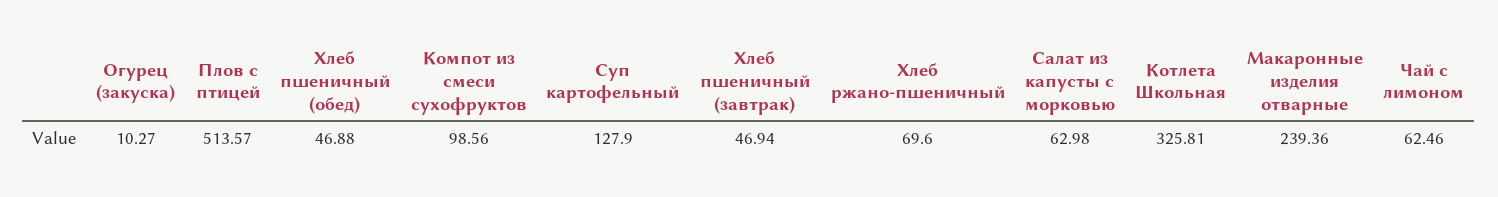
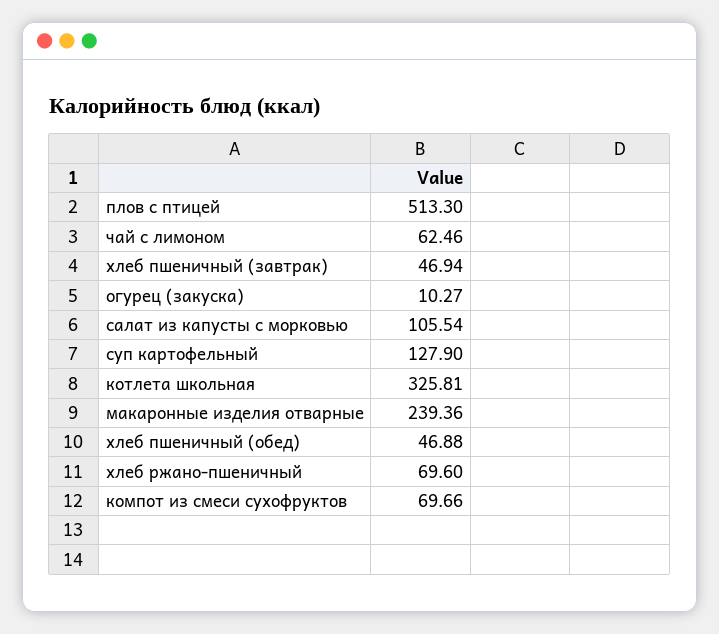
Плов с птицей: 513.57 -> 513.3
Компот из смеси сухофруктов: 98.56 -> 69.66
Салат из капусты с морковью: 62.98 -> 105.54

